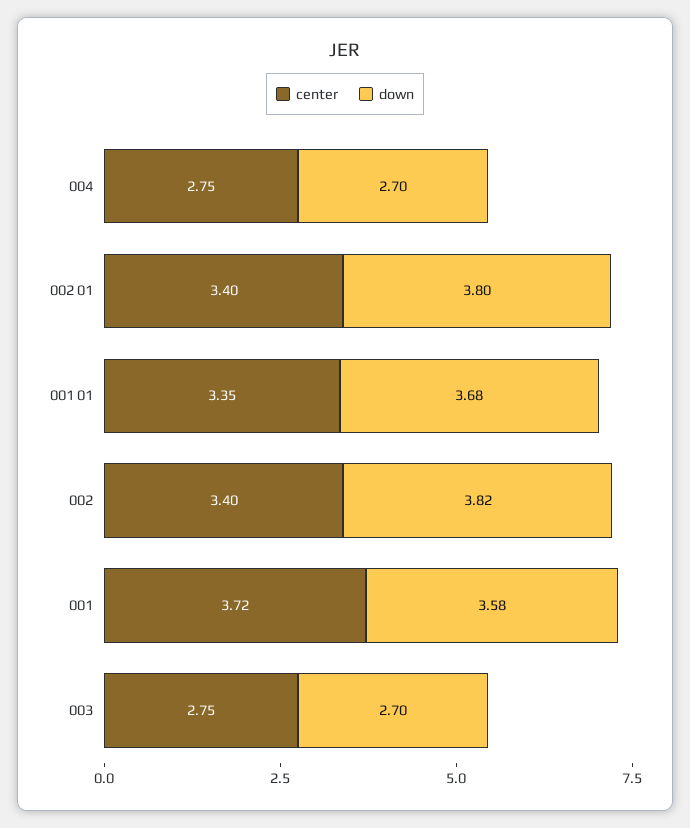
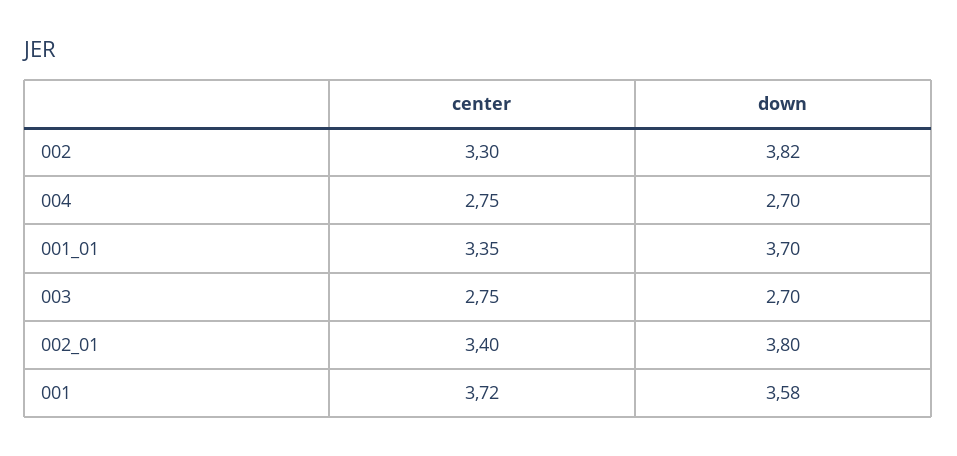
down, 001 01: 3.68 -> 3.7
center, 002: 3.4 -> 3.3

